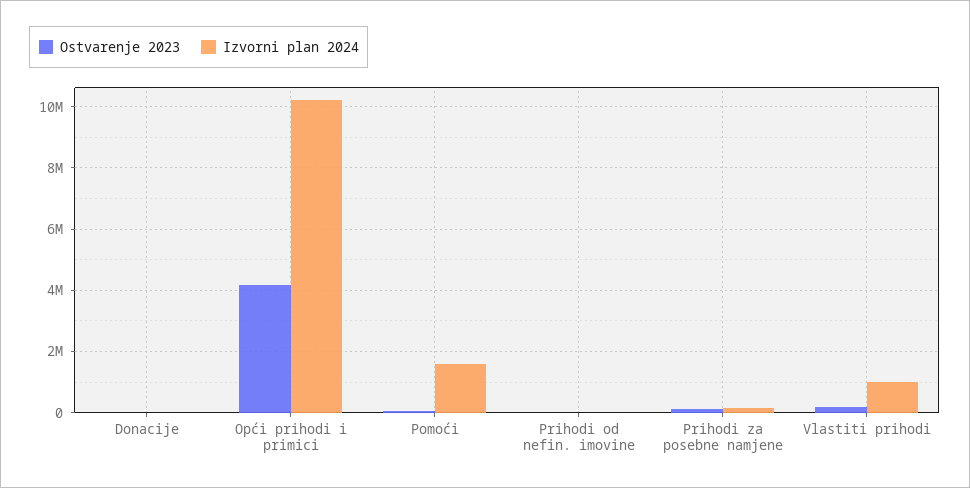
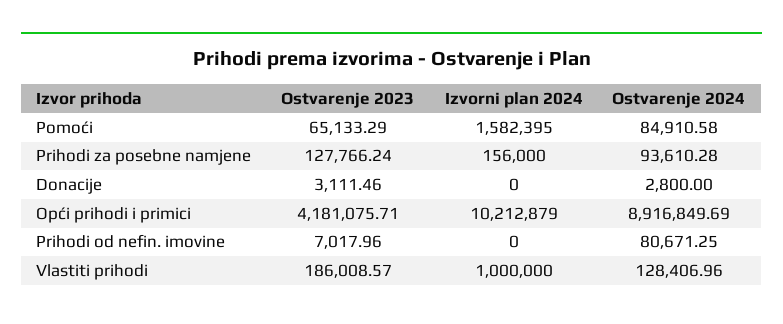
Ostvarenje 2024, Pomoći: none -> 84910.58
Ostvarenje 2024, Prihodi za posebne namjene: none -> 93610.28
Ostvarenje 2024, Donacije: none -> 2800
Ostvarenje 2024, Opći prihodi i primici: none -> 8916849.69
Ostvarenje 2024, Prihodi od nefin. imovine: none -> 80671.25
Ostvarenje 2024, Vlastiti prihodi: none -> 128406.96

